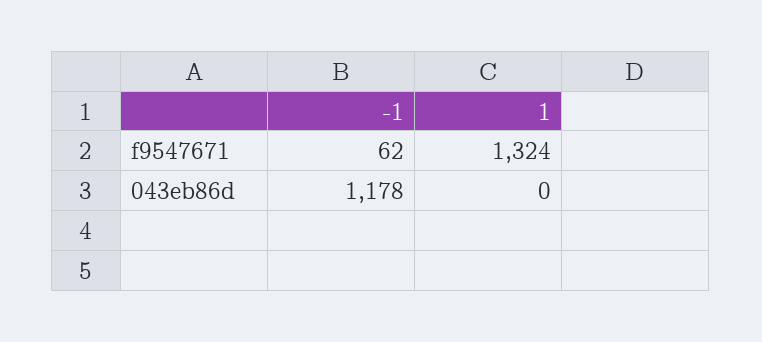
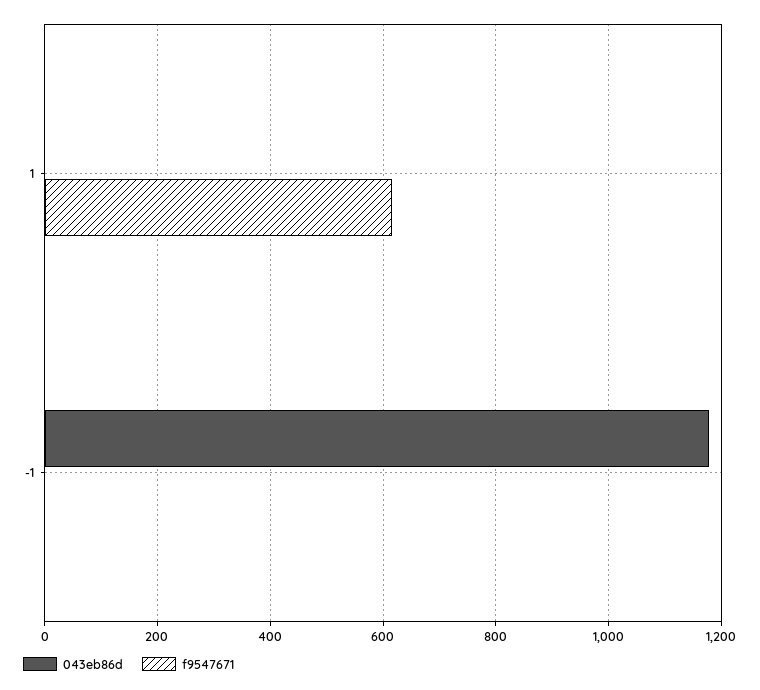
f9547671, -1: 62 -> 0
f9547671, 1: 1324 -> 620

